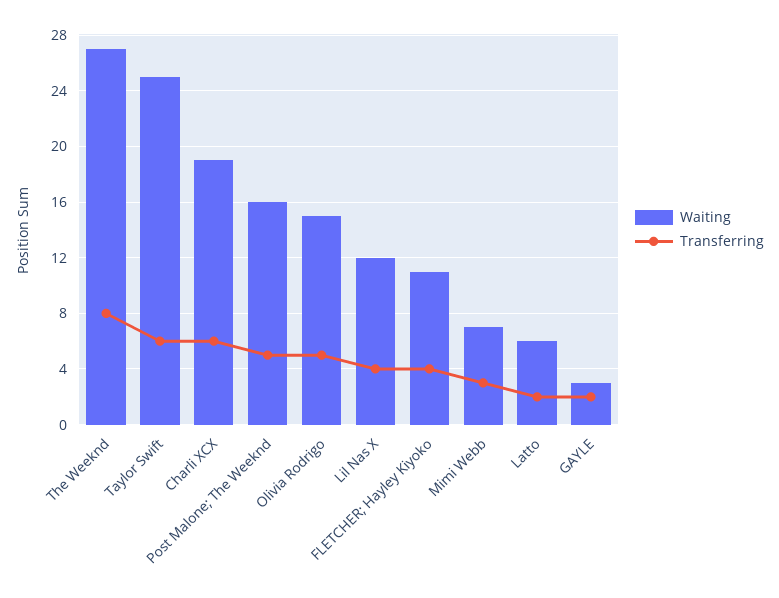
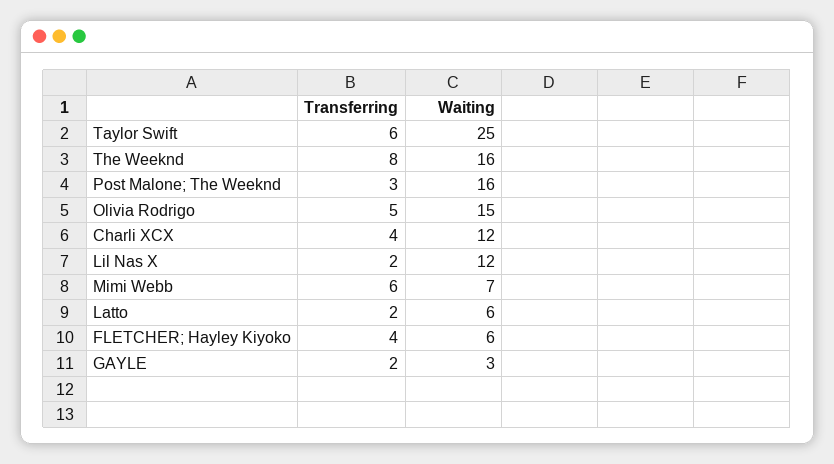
Waiting, The Weeknd: 27 -> 16
Waiting, Charli XCX: 19 -> 12
Transferring, Charli XCX: 6 -> 4
Transferring, Post Malone; The Weeknd: 5 -> 3
Transferring, Lil Nas X: 4 -> 2
Waiting, FLETCHER; Hayley Kiyoko: 11 -> 6
Transferring, Mimi Webb: 3 -> 6

